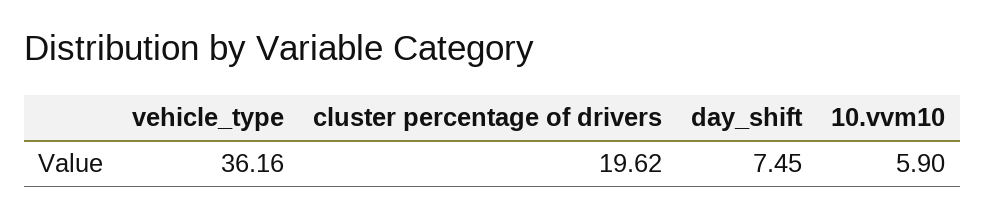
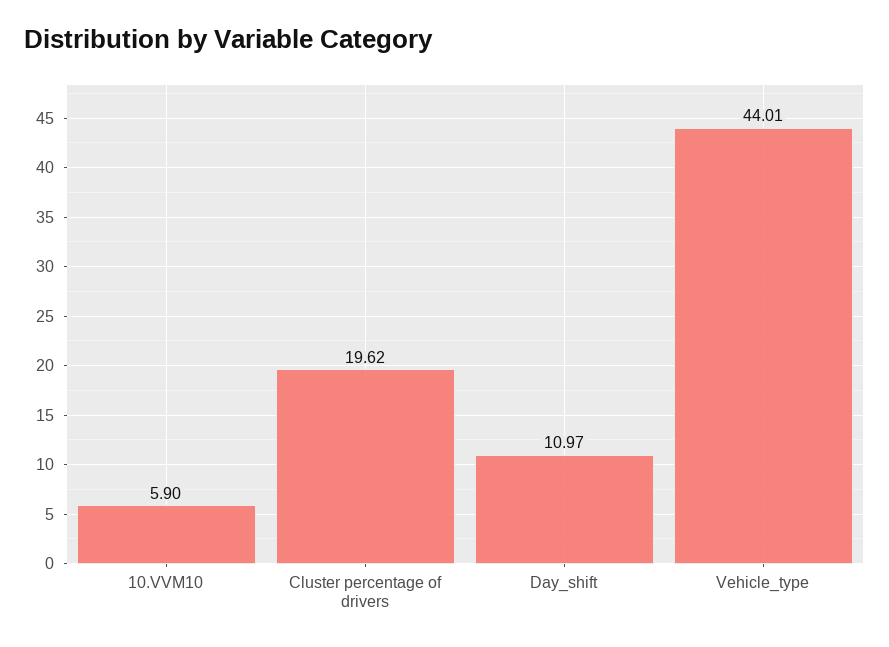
vehicle_type: 36.16 -> 44.01
day_shift: 7.45 -> 10.97

